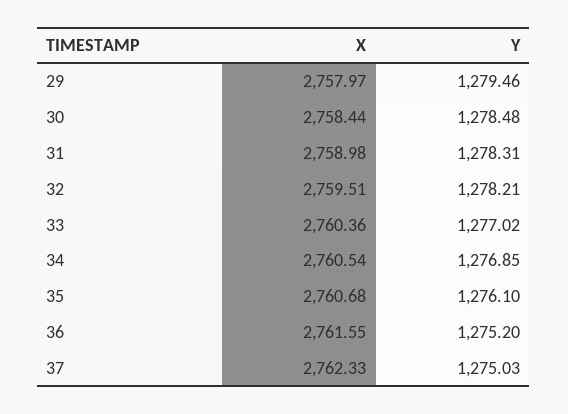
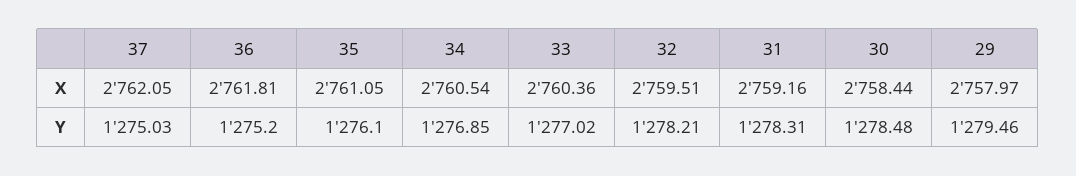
X, 31: 2758.98 -> 2759.16
X, 35: 2760.68 -> 2761.05
X, 36: 2761.55 -> 2761.81
X, 37: 2762.33 -> 2762.05

